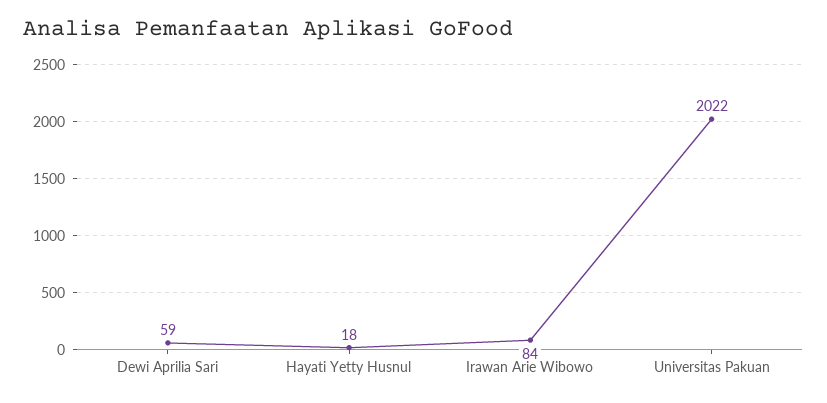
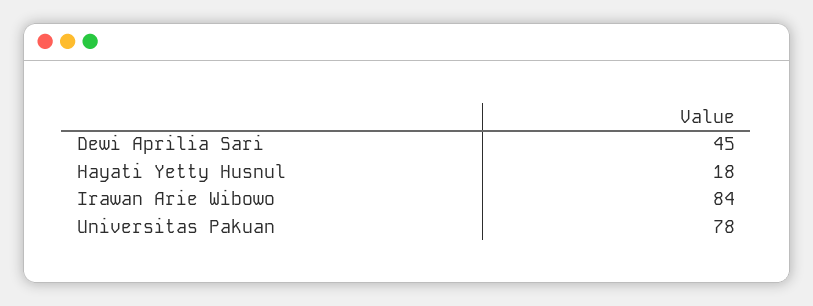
Dewi Aprilia Sari: 59 -> 45
Universitas Pakuan: 2022 -> 78

